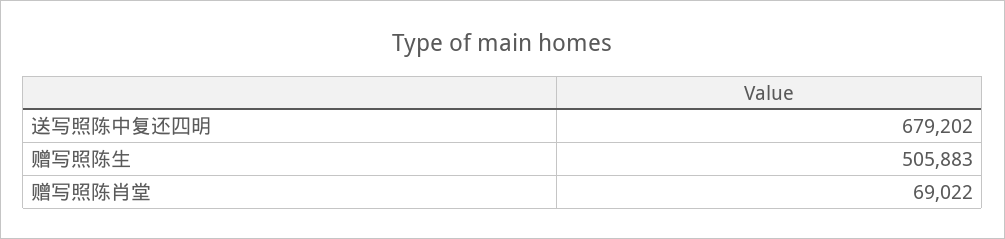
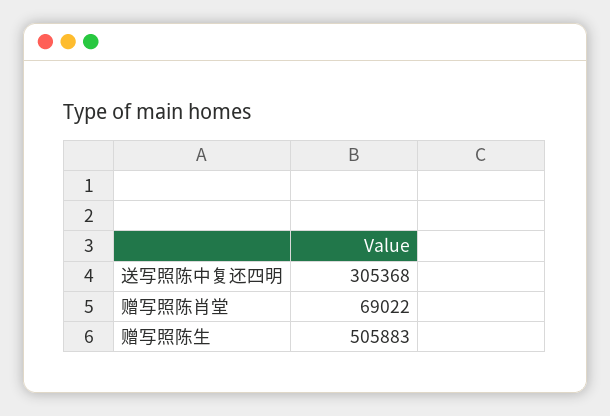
送写照陈中复还四明: 679202 -> 305368

